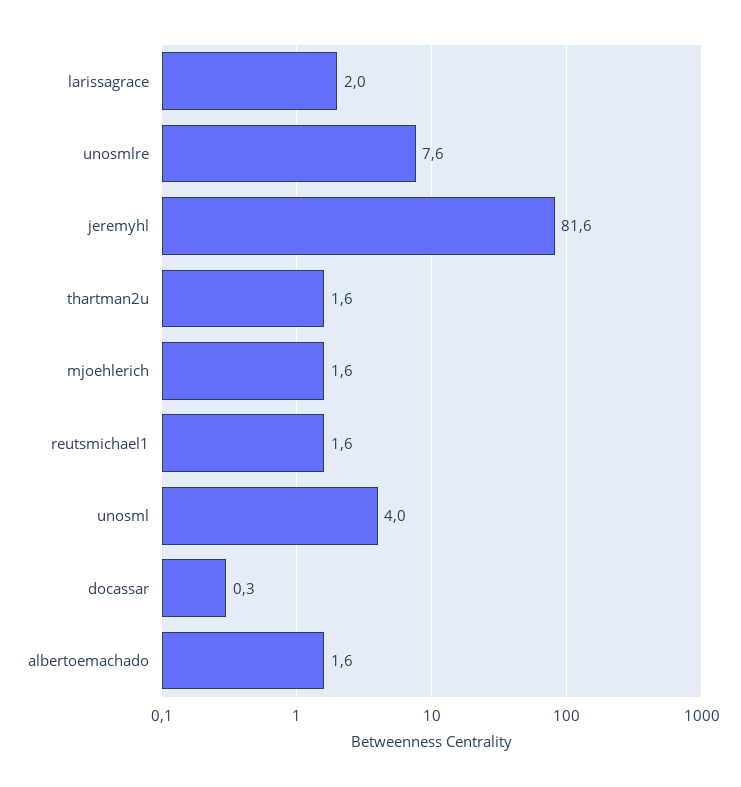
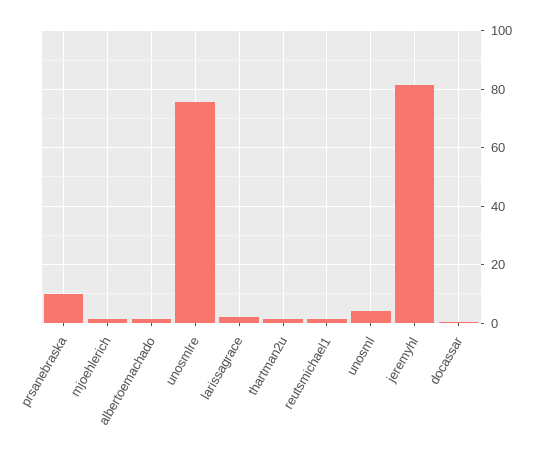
unosmlre: 7.6 -> 75
prsanebraska: none -> 10

